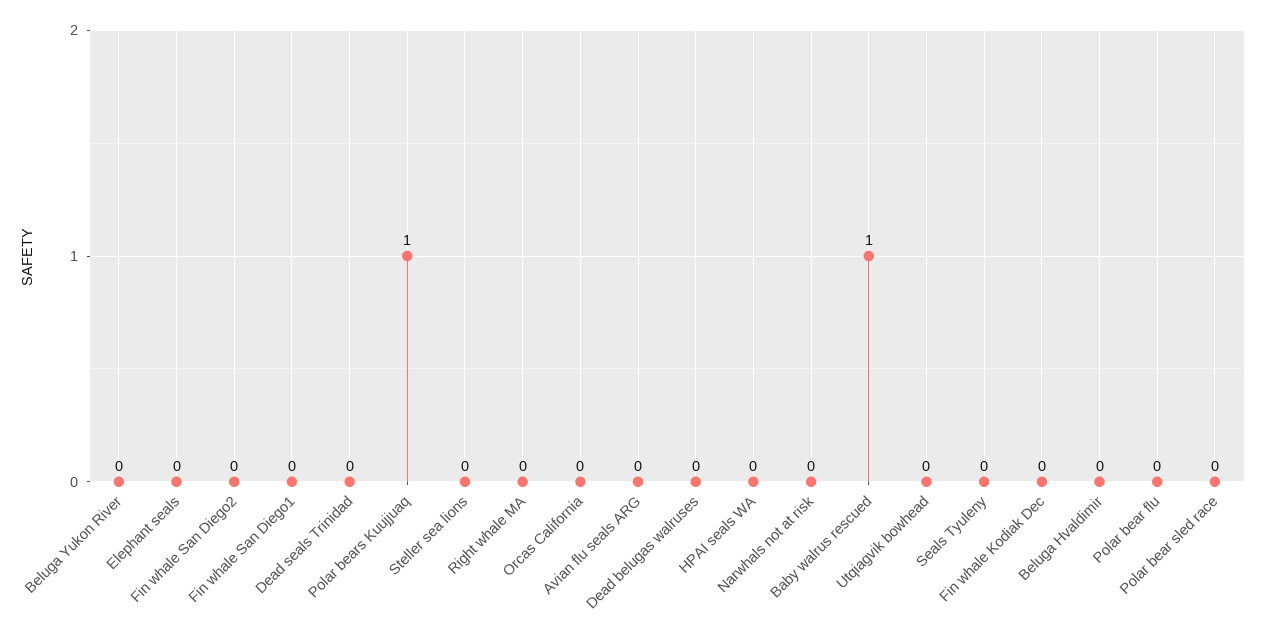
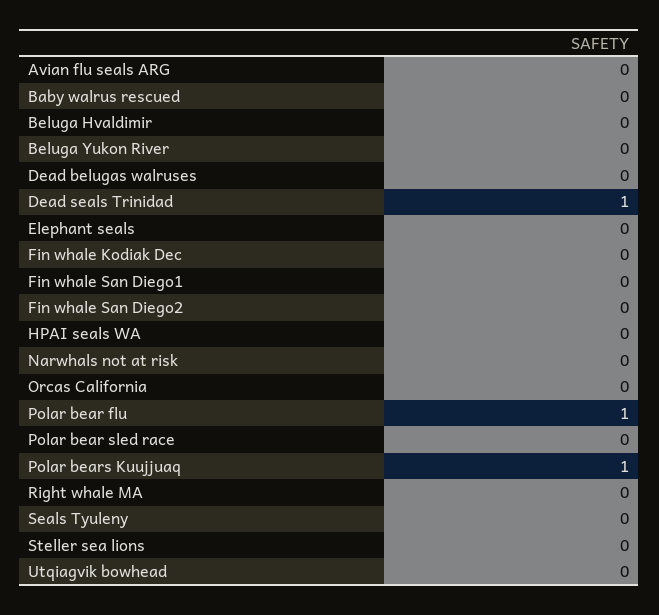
Dead seals Trinidad: 0 -> 1
Baby walrus rescued: 1 -> 0
Polar bear flu: 0 -> 1

